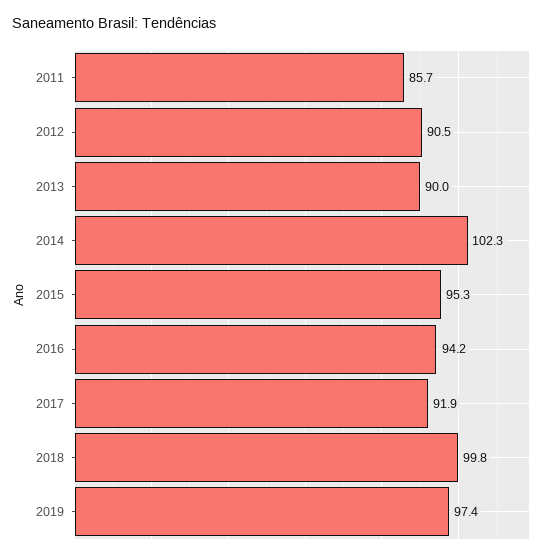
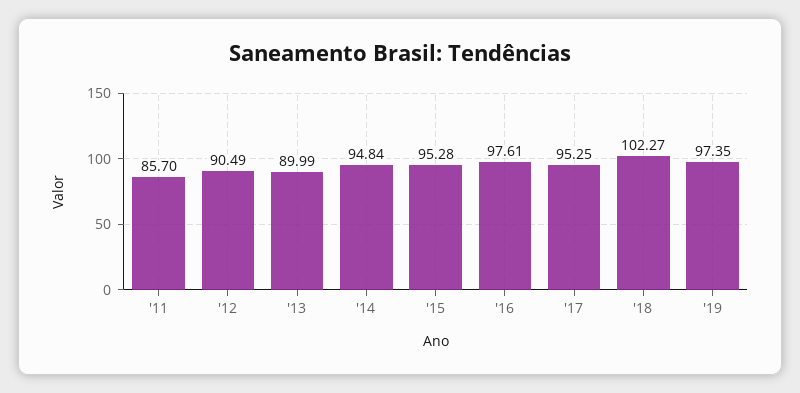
2014: 102.3 -> 94.84
2016: 94.2 -> 97.61
2017: 91.9 -> 95.25
2018: 99.8 -> 102.27

